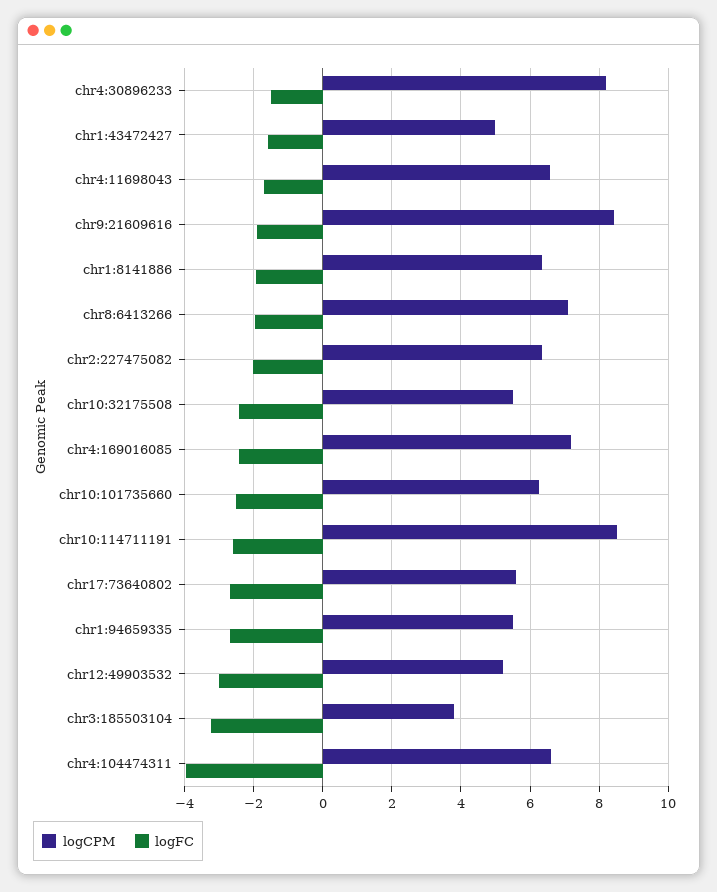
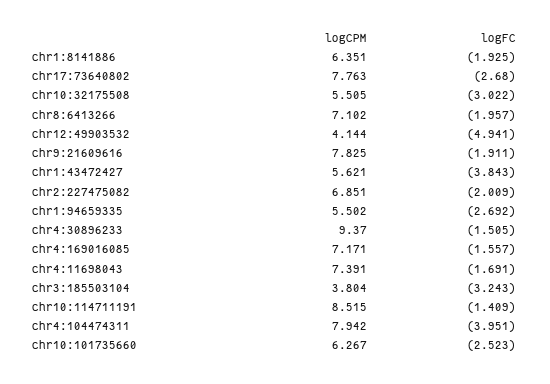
logCPM, chr4:30896233: 8.2 -> 9.37
logCPM, chr1:43472427: 5 -> 5.621
logFC, chr1:43472427: -1.6 -> -3.843
logCPM, chr4:11698043: 6.6 -> 7.391
logCPM, chr9:21609616: 8.4 -> 7.825
logCPM, chr2:227475082: 6.4 -> 6.851
logFC, chr10:32175508: -2.4 -> -3.022
logFC, chr4:169016085: -2.4 -> -1.557
logFC, chr10:114711191: -2.6 -> -1.409
logCPM, chr17:73640802: 5.6 -> 7.763
logCPM, chr12:49903532: 5.2 -> 4.144
logFC, chr12:49903532: -3 -> -4.941
logCPM, chr4:104474311: 6.6 -> 7.942

